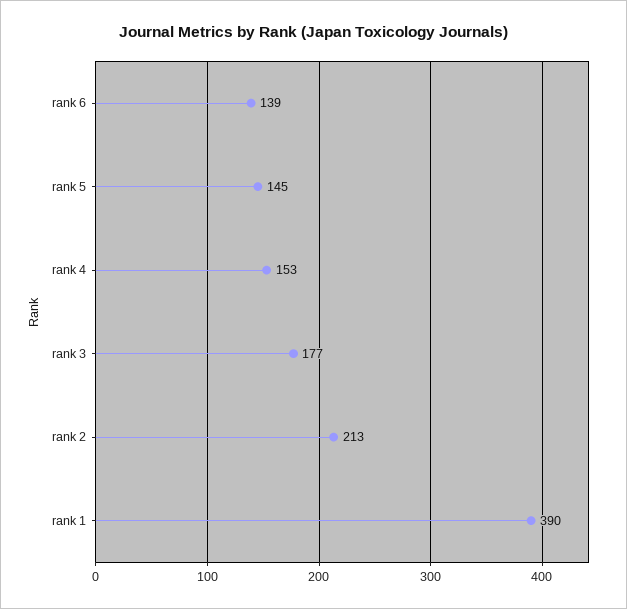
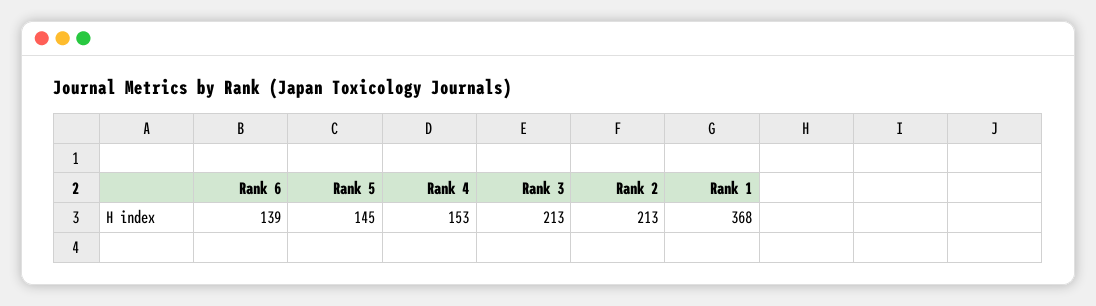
rank 3: 177 -> 213
rank 1: 390 -> 368

